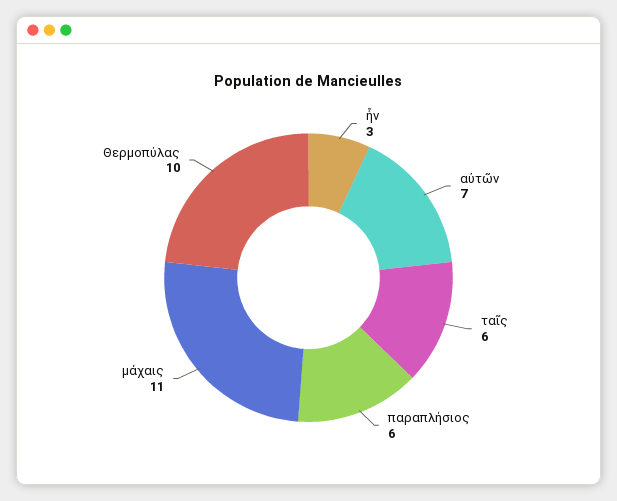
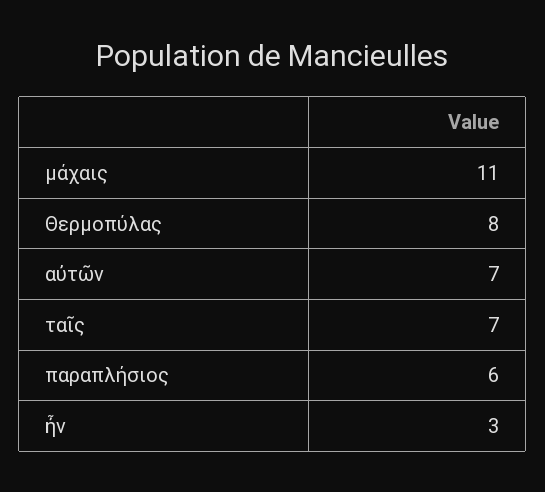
ταῖς: 6 -> 7
Θερμοπύλας: 10 -> 8

